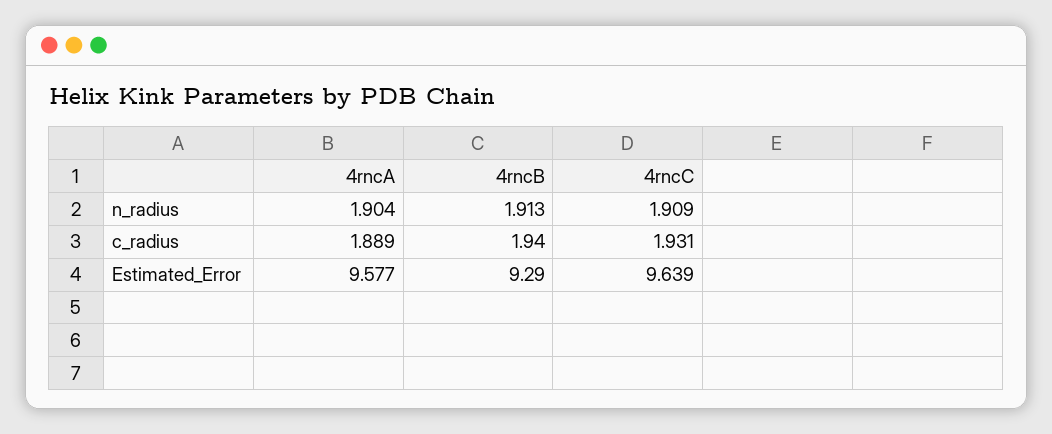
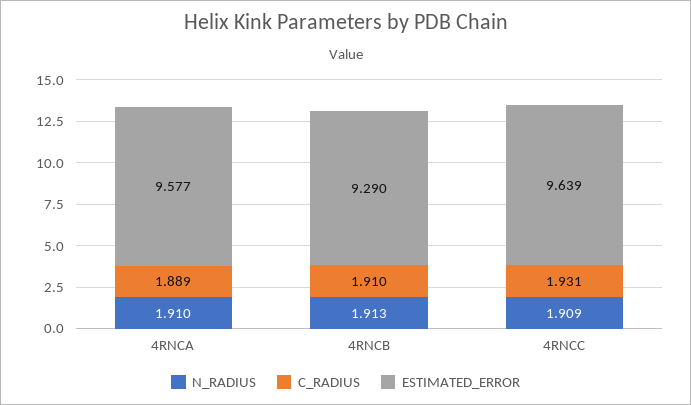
n_radius, 4rncA: 1.904 -> 1.91
c_radius, 4rncB: 1.94 -> 1.91

